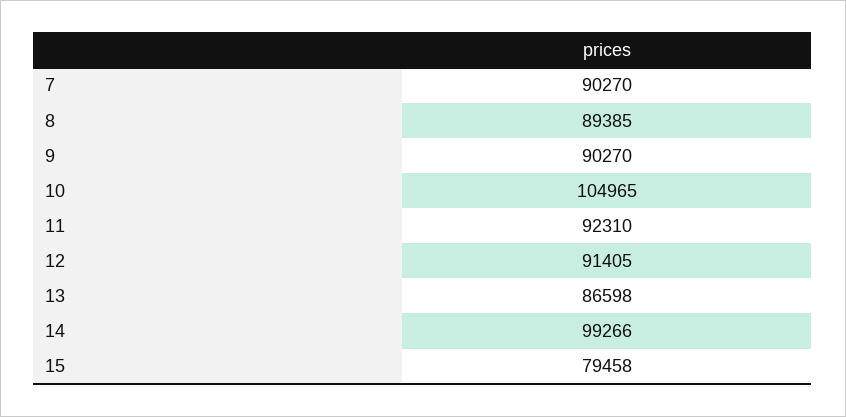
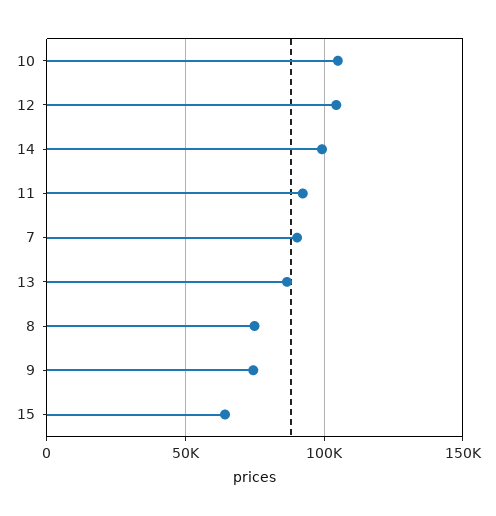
8: 89385 -> 75000
9: 90270 -> 75000
12: 91405 -> 105000
15: 79458 -> 65000

